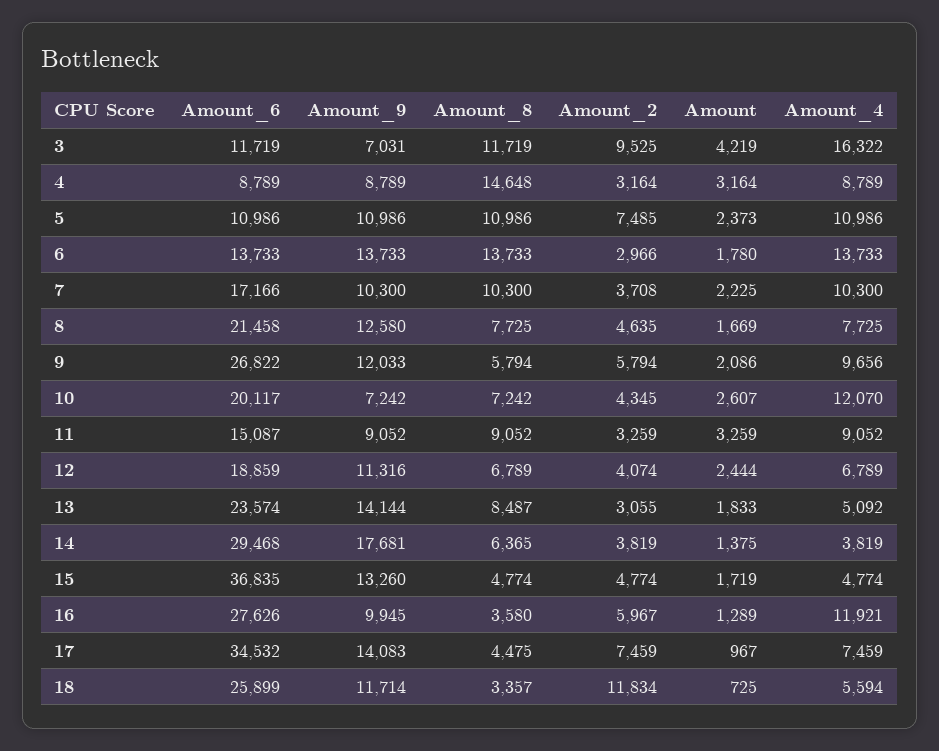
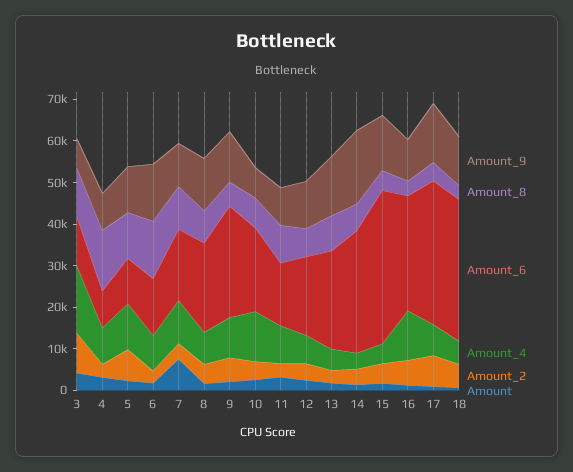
Amount_4, 6: 13733 -> 8000
Amount, 7: 2225 -> 8000
Amount_6, 18: 25899 -> 34000
Amount_2, 18: 11834 -> 6000

